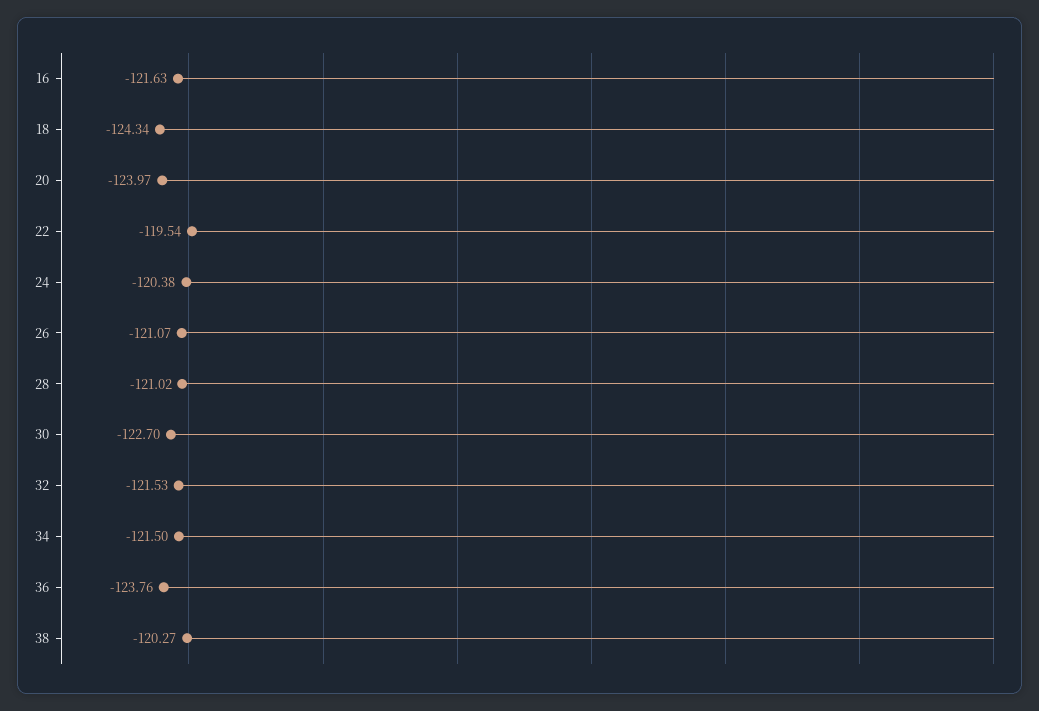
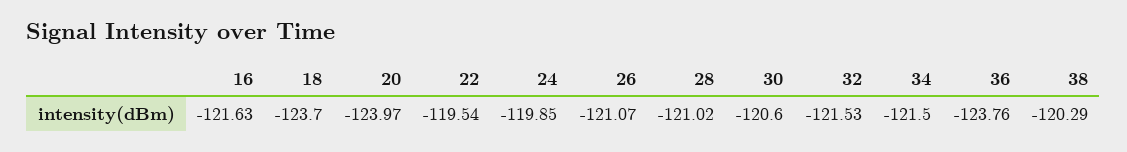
18: -124.34 -> -123.7
24: -120.38 -> -119.85
30: -122.7 -> -120.6
38: -120.27 -> -120.29

